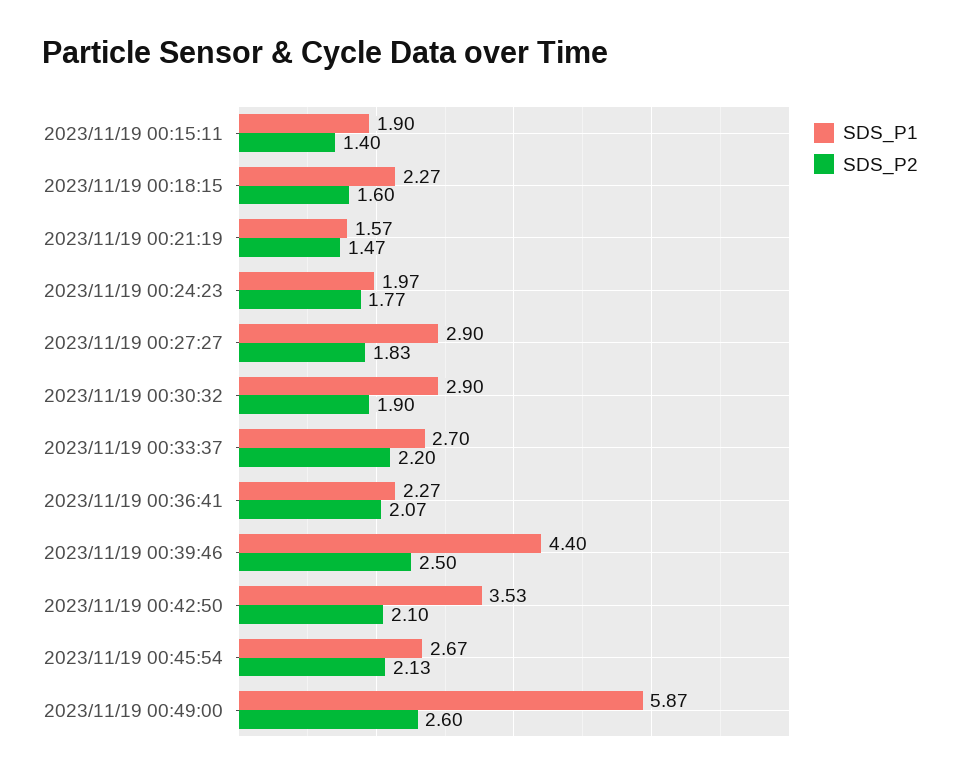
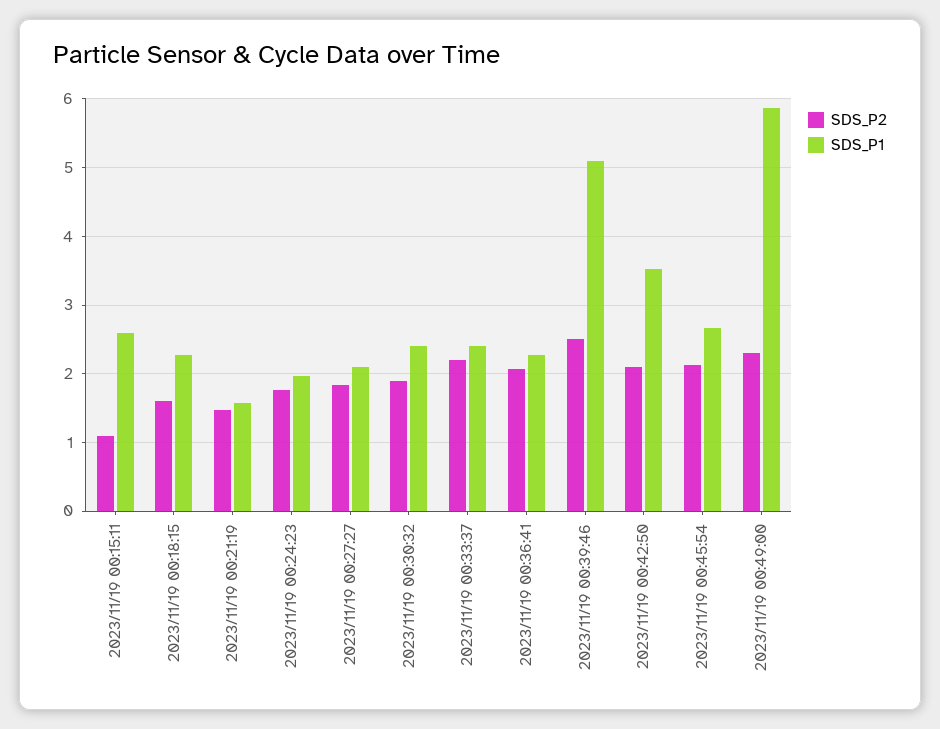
SDS_P1, 2023/11/19 00:15:11: 1.9 -> 2.6
SDS_P2, 2023/11/19 00:15:11: 1.4 -> 1.1
SDS_P1, 2023/11/19 00:27:27: 2.9 -> 2.1
SDS_P1, 2023/11/19 00:30:32: 2.9 -> 2.4
SDS_P1, 2023/11/19 00:33:37: 2.7 -> 2.4
SDS_P1, 2023/11/19 00:39:46: 4.4 -> 5.1
SDS_P2, 2023/11/19 00:49:00: 2.6 -> 2.3

